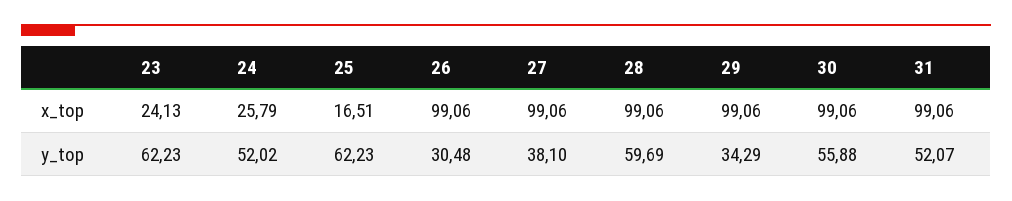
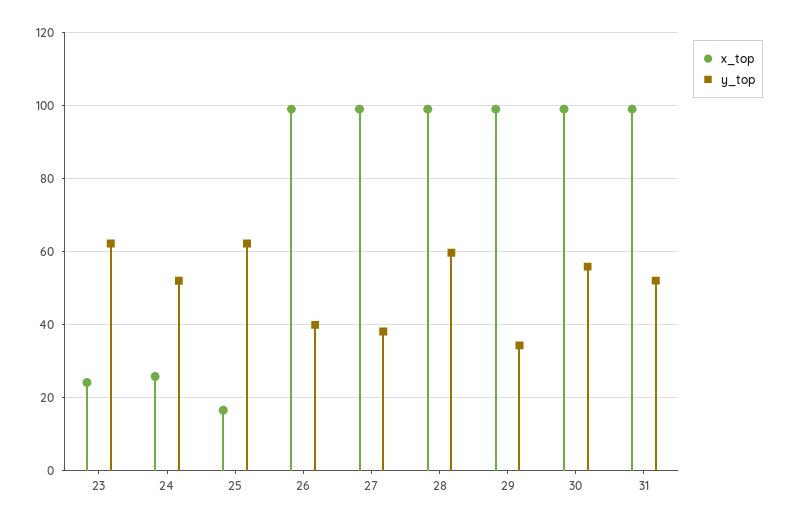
y_top, 26: 30.48 -> 40

